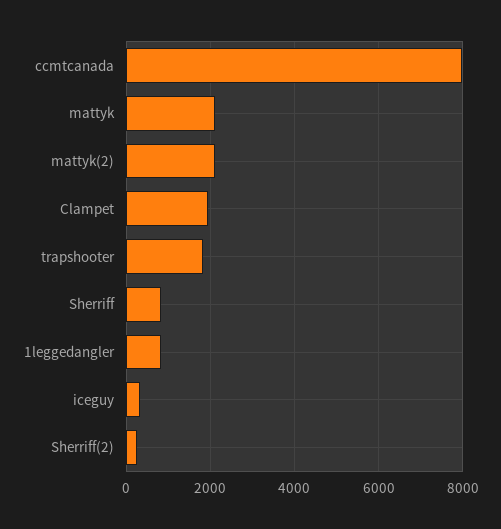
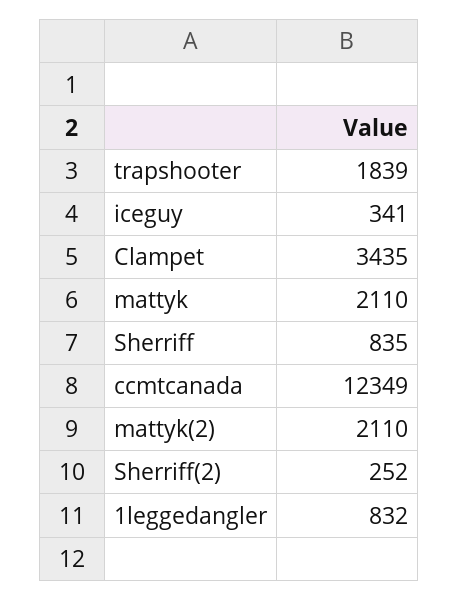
ccmtcanada: 8000 -> 12349
Clampet: 2000 -> 3435

